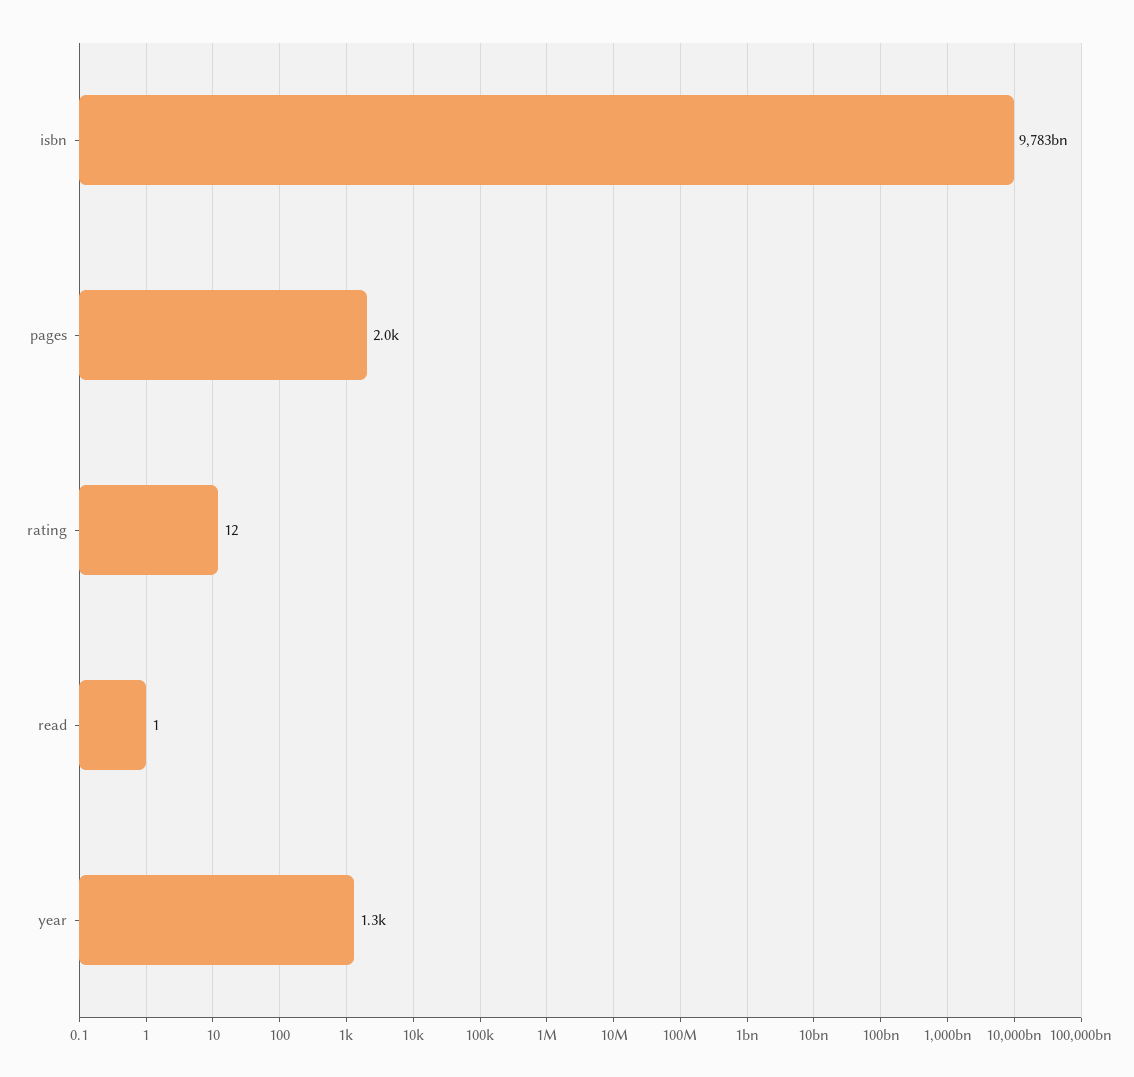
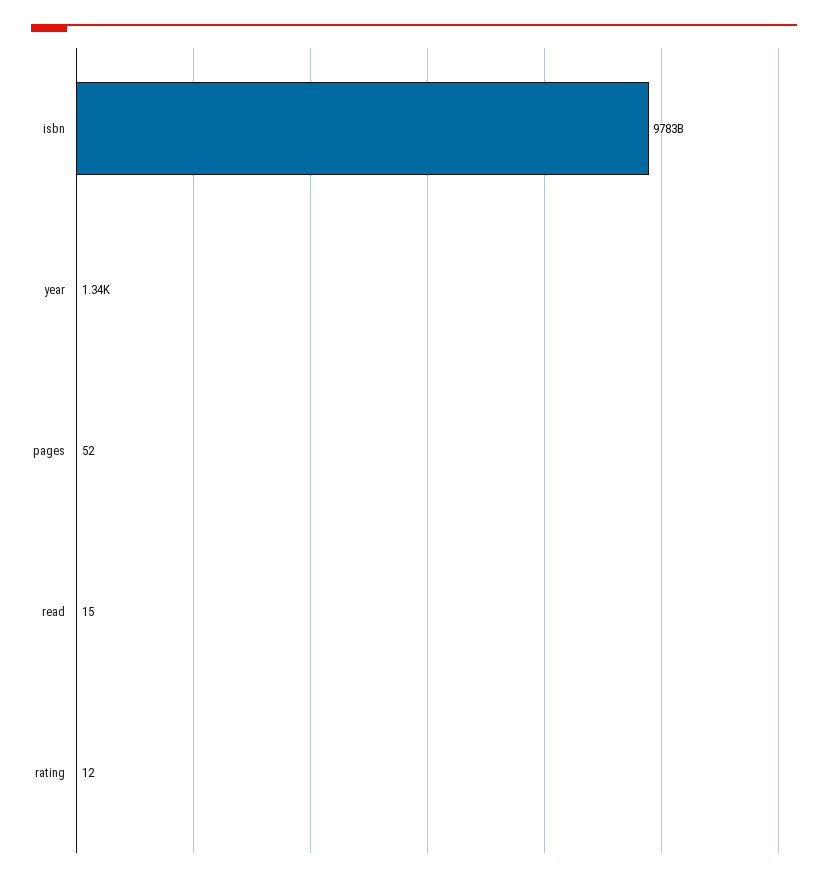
pages: 2000 -> 52
read: 1 -> 15

